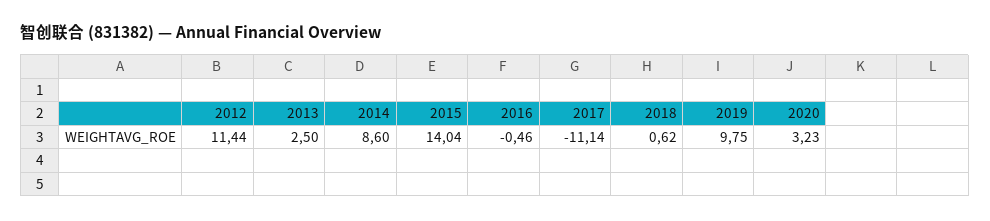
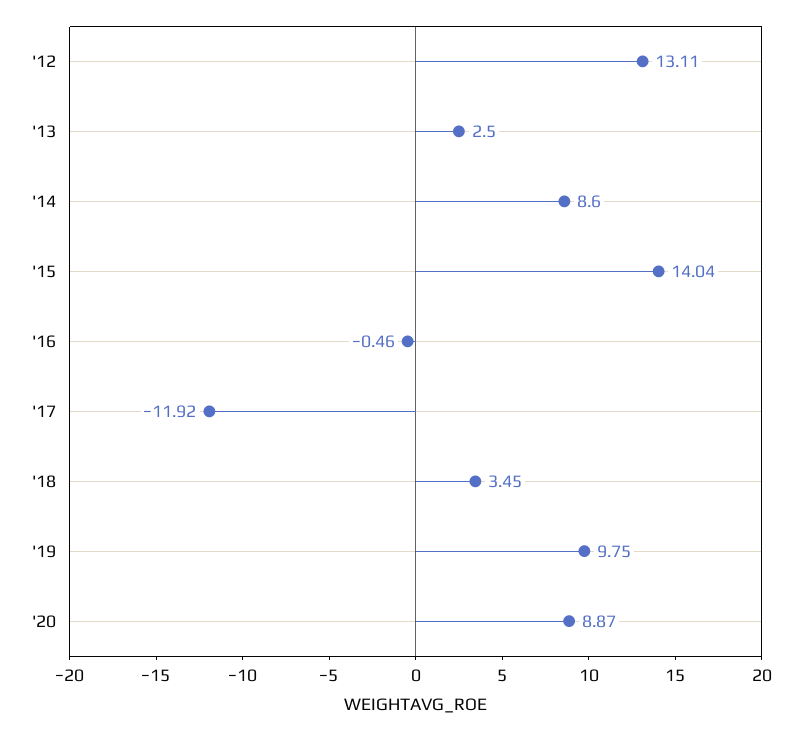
2012: 11.44 -> 13.11
2017: -11.14 -> -11.92
2018: 0.62 -> 3.45
2020: 3.23 -> 8.87

